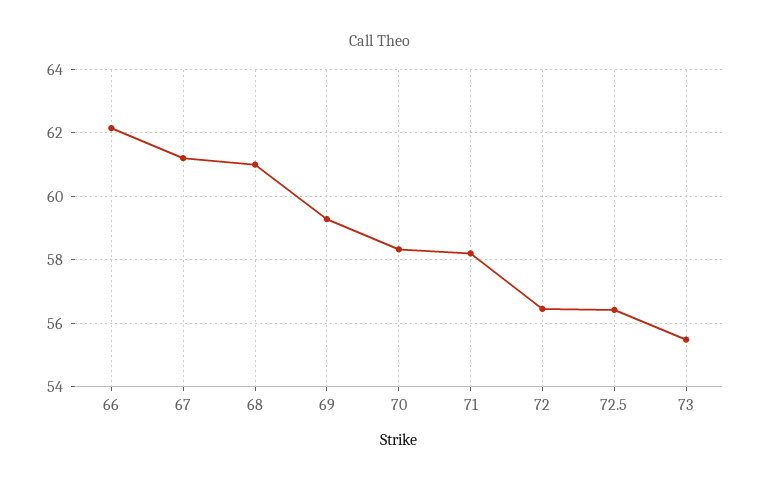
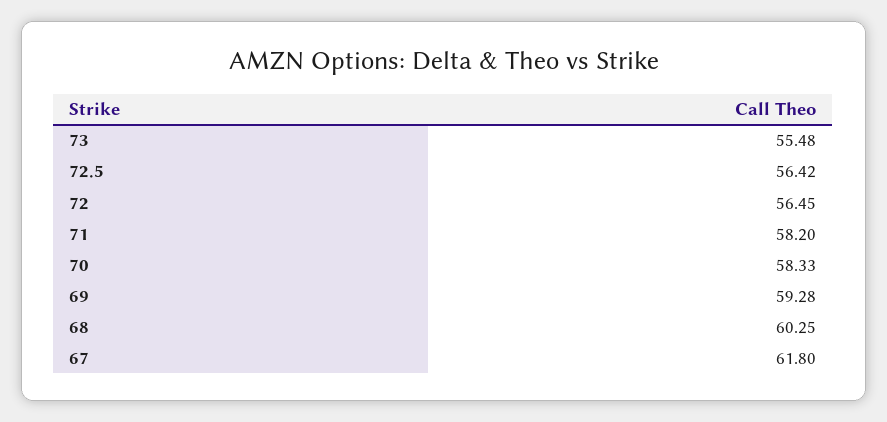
66: 62.2 -> none
67: 61.2 -> 61.8
68: 61 -> 60.25

